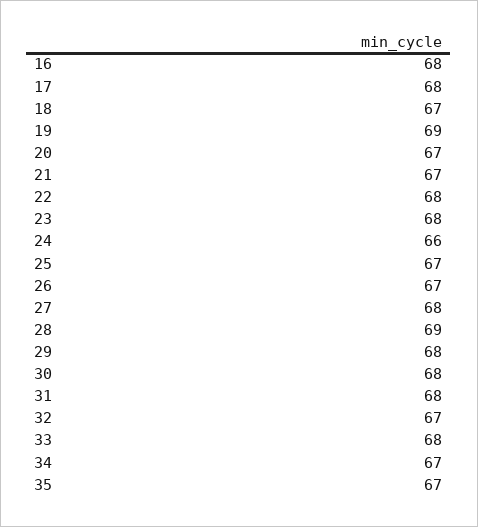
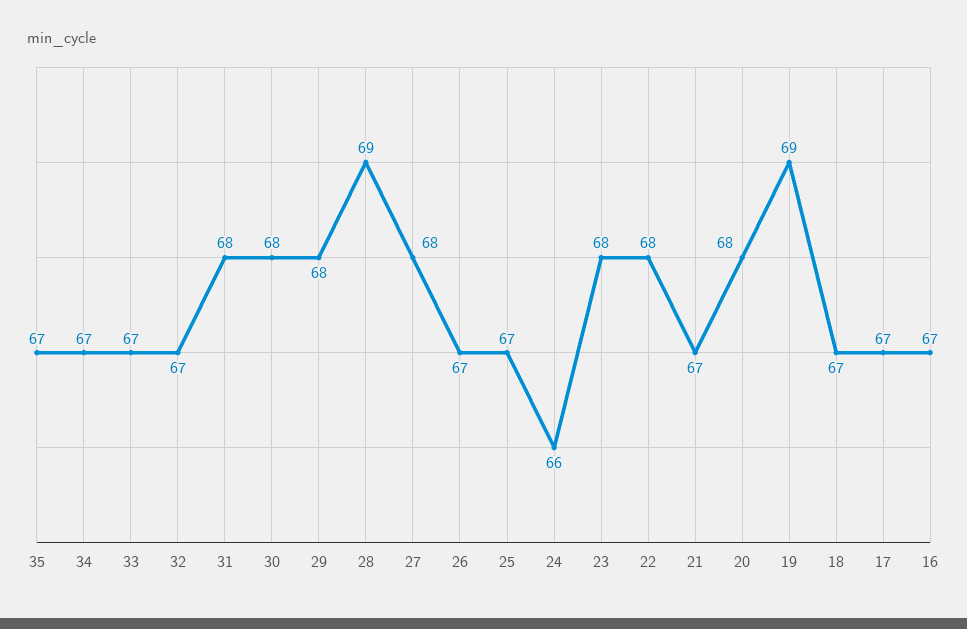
16: 68 -> 67
17: 68 -> 67
20: 67 -> 68
33: 68 -> 67

